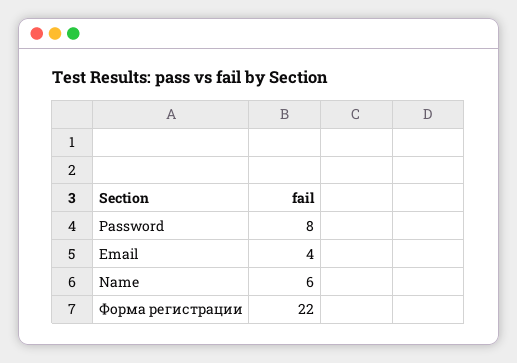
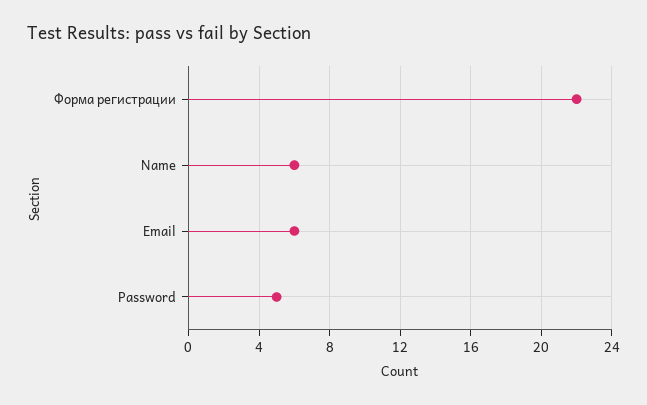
Password: 8 -> 5
Email: 4 -> 6

